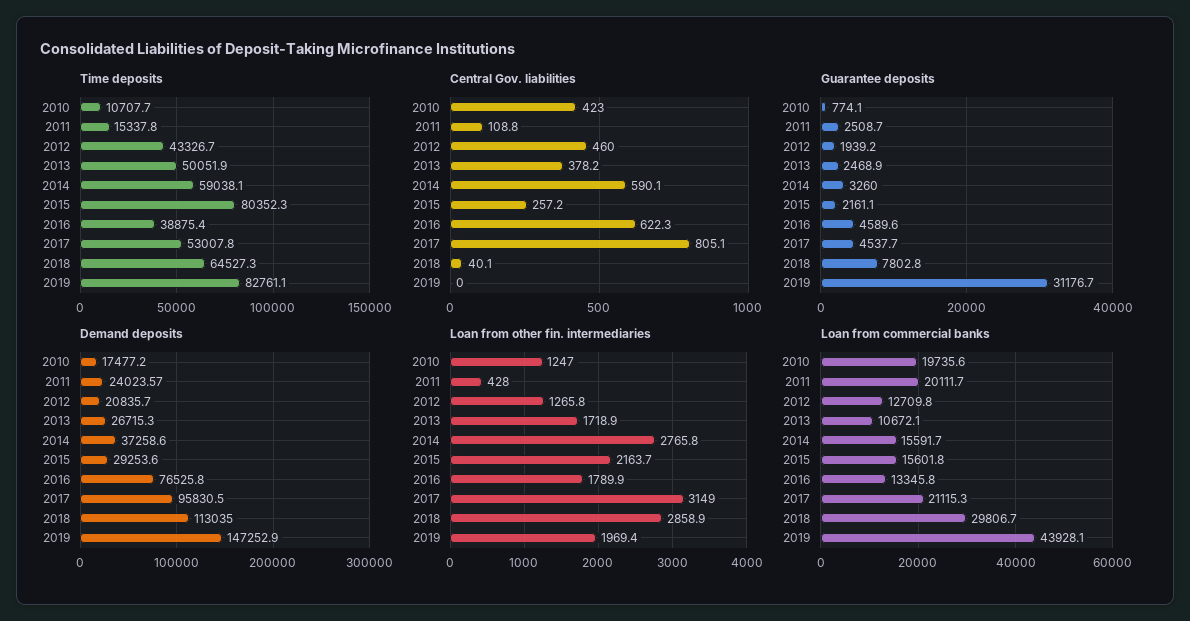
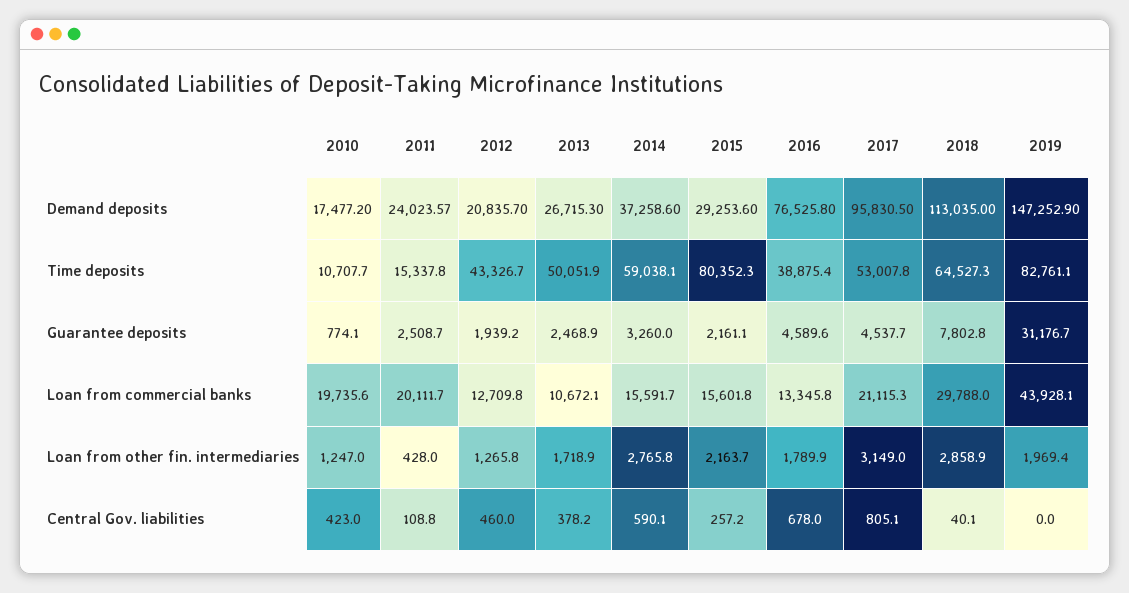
Central Gov. liabilities, 2016: 622.3 -> 678
Loan from commercial banks, 2018: 29806.7 -> 29788

